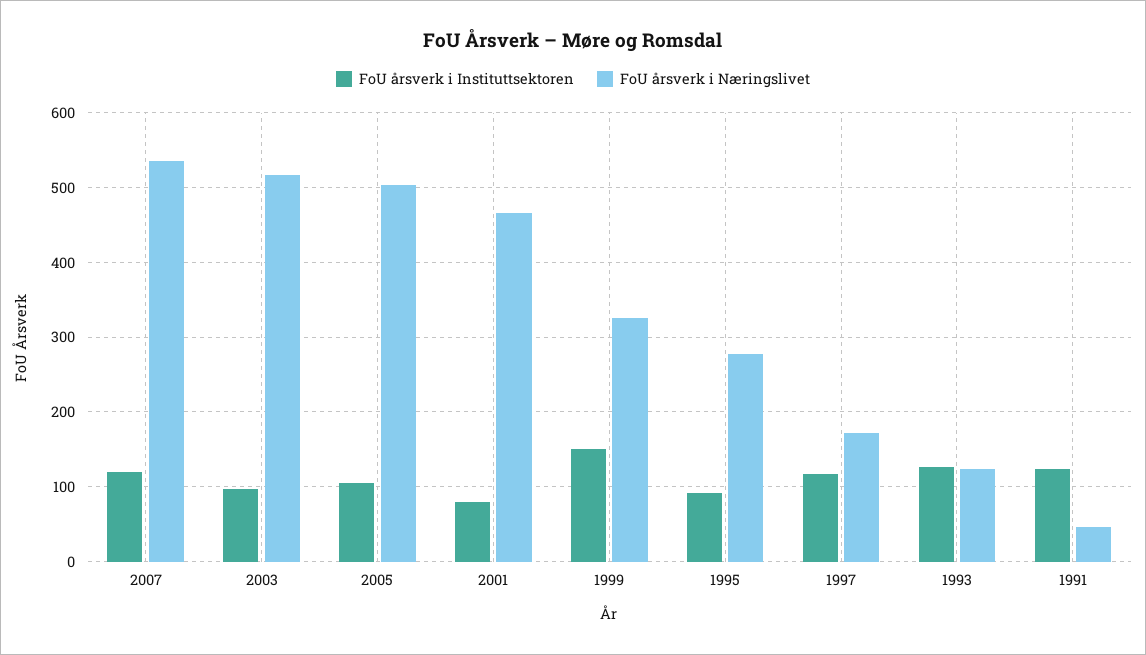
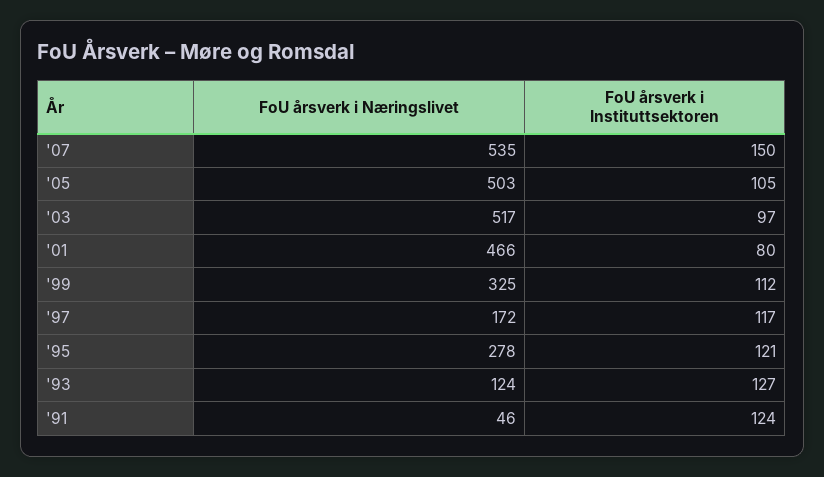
FoU årsverk i Instituttsektoren, 2007: 120 -> 150
FoU årsverk i Instituttsektoren, 1999: 150 -> 112
FoU årsverk i Instituttsektoren, 1995: 90 -> 121

